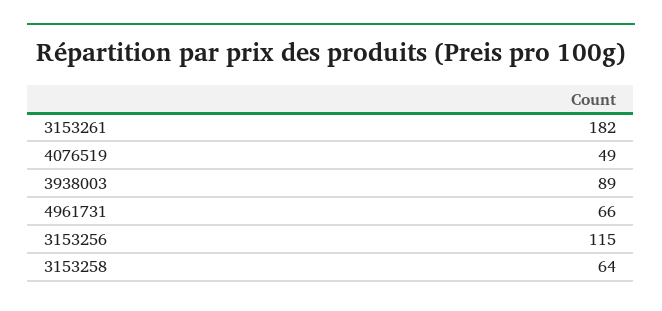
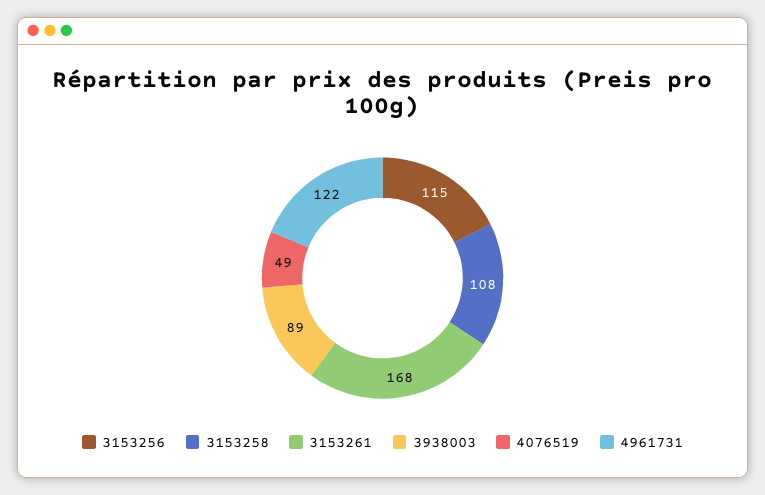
3153261: 182 -> 168
4961731: 66 -> 122
3153258: 64 -> 108

